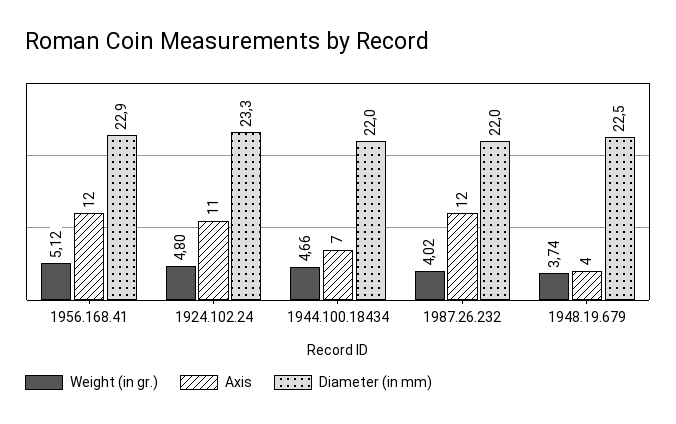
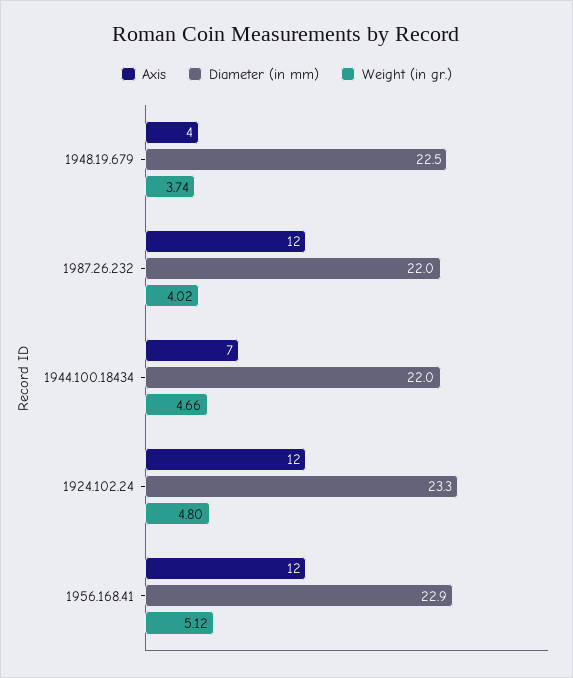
Axis, 1924.102.24: 11 -> 12

